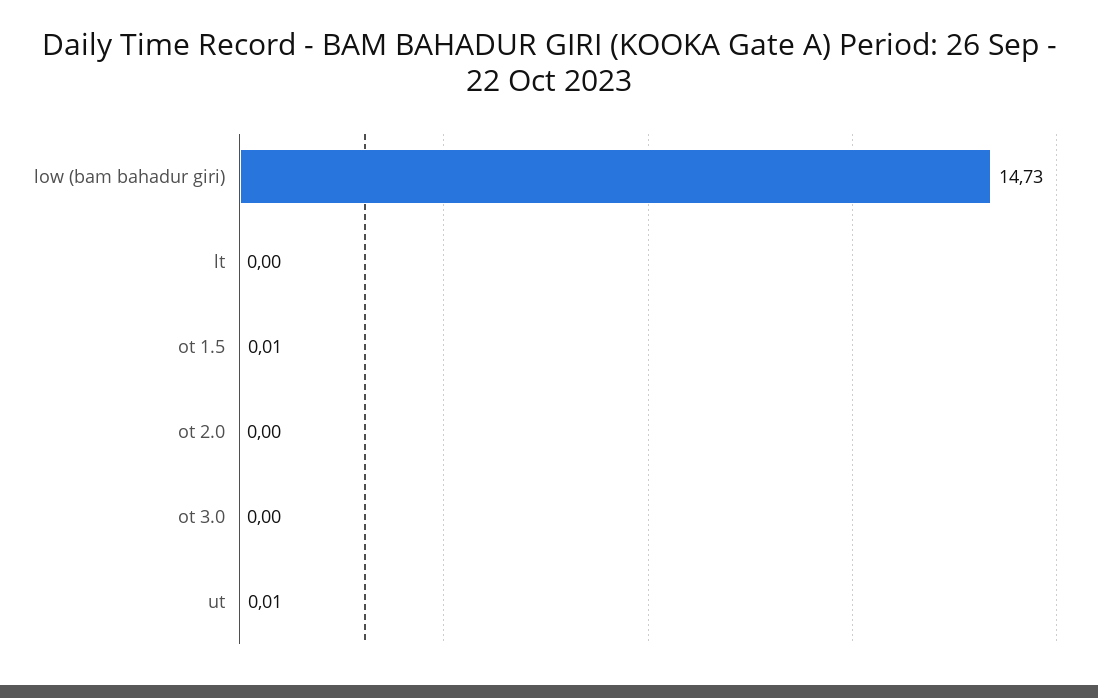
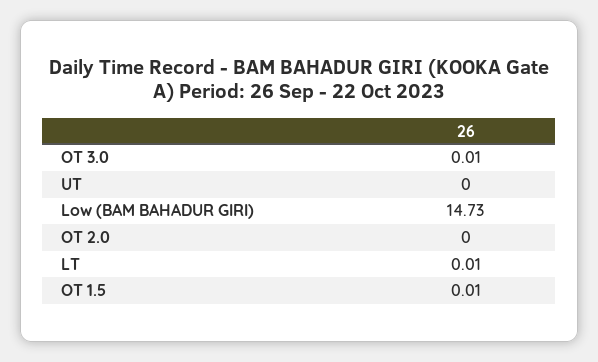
lt: 0 -> 0.01
ot 3.0: 0 -> 0.01
ut: 0.01 -> 0

